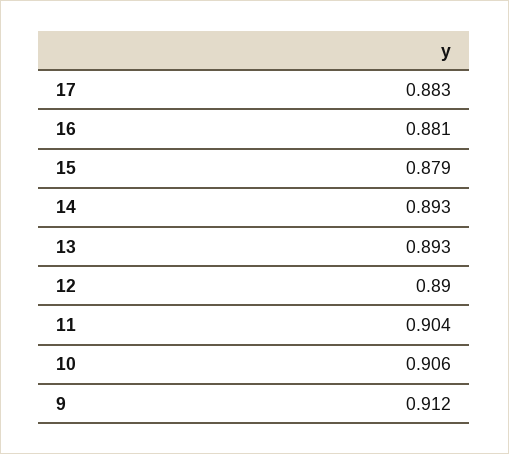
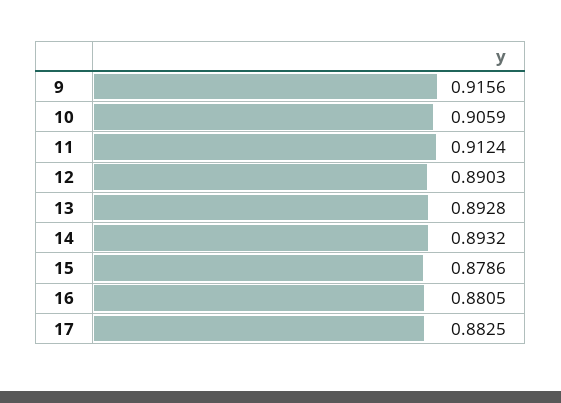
11: 0.904 -> 0.9124
9: 0.912 -> 0.9156

